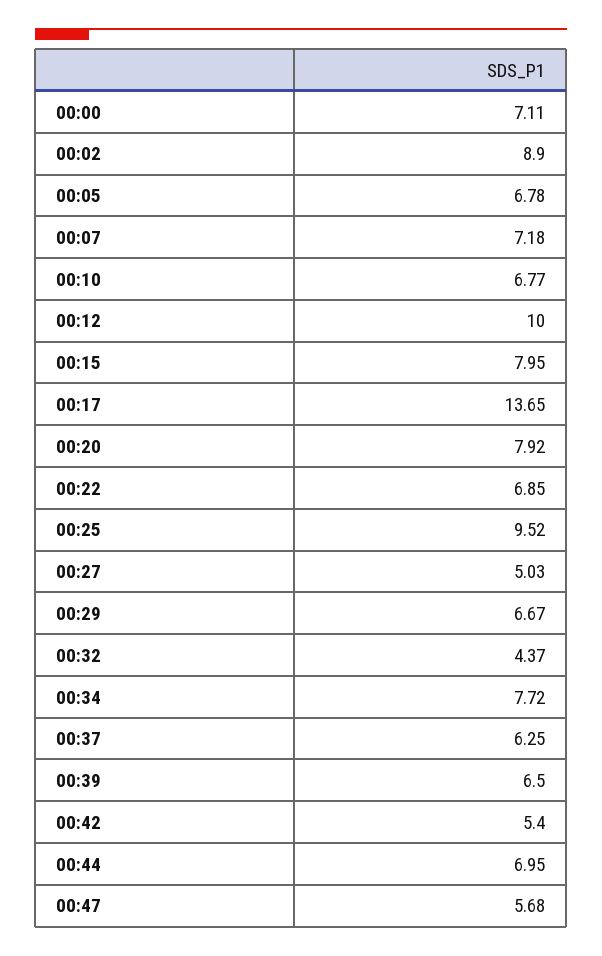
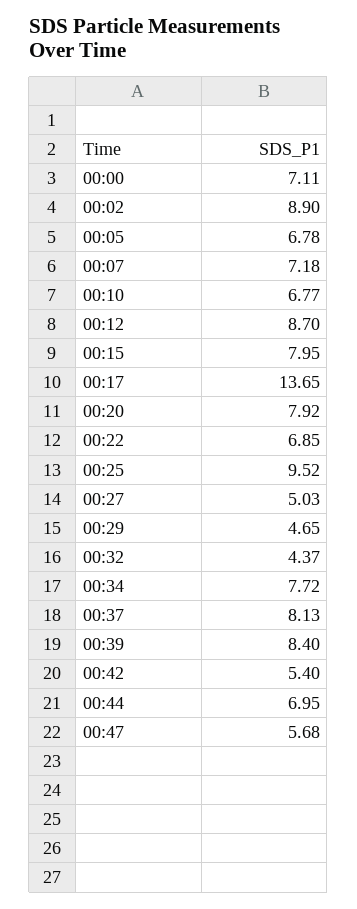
00:12: 10 -> 8.7
00:29: 6.67 -> 4.65
00:37: 6.25 -> 8.13
00:39: 6.5 -> 8.4

